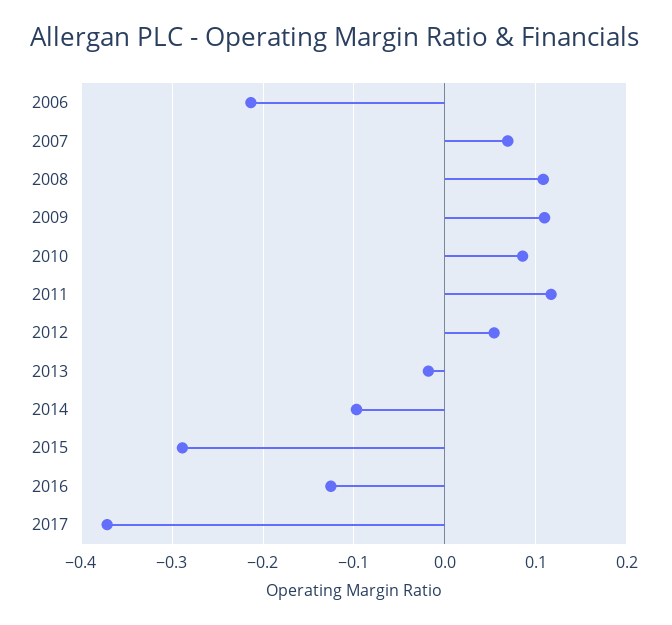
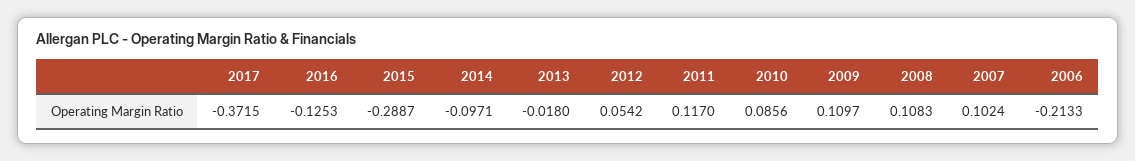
2007: 0.07 -> 0.1024

